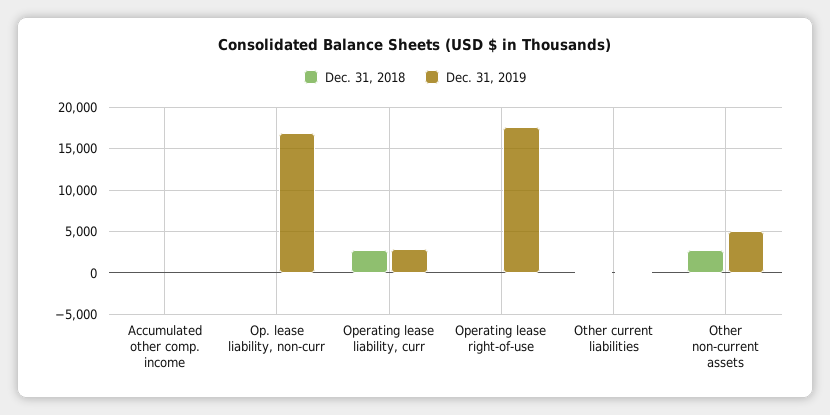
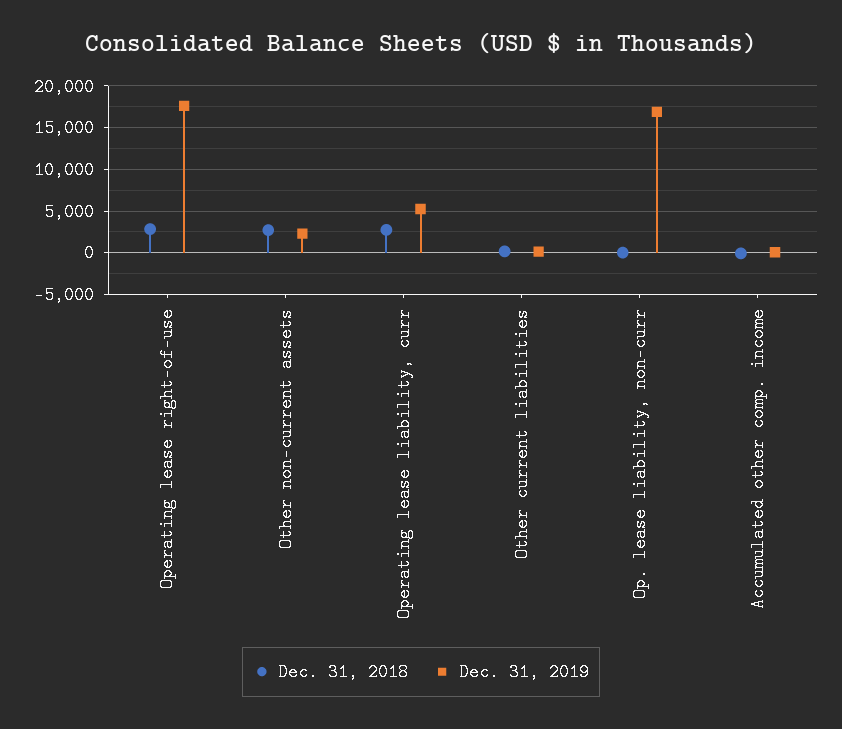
Dec. 31, 2019, Operating lease liability, curr: 3000 -> 5000
Dec. 31, 2018, Operating lease right-of-use: 0 -> 3000
Dec. 31, 2019, Other non-current assets: 5000 -> 2000

